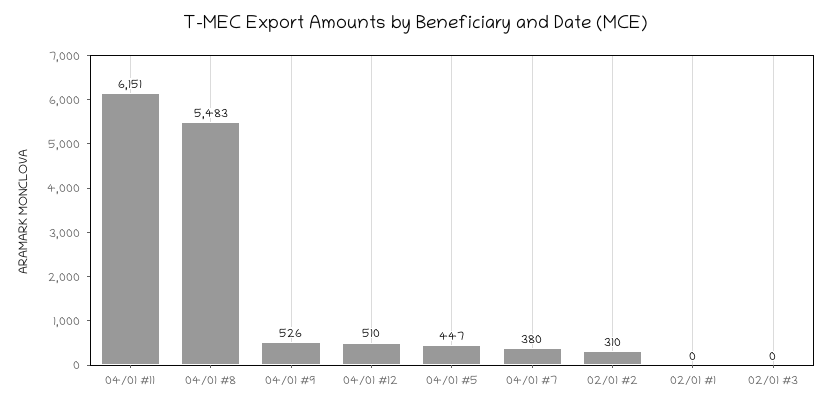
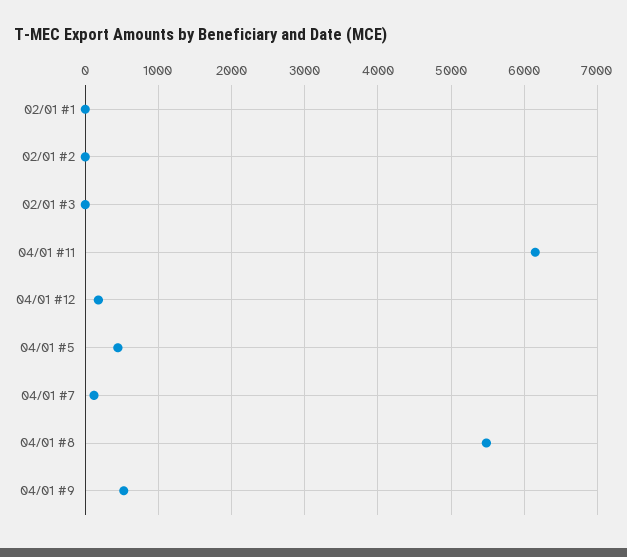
04/01 #12: 510 -> 200
04/01 #7: 380 -> 100
02/01 #2: 310 -> 0

